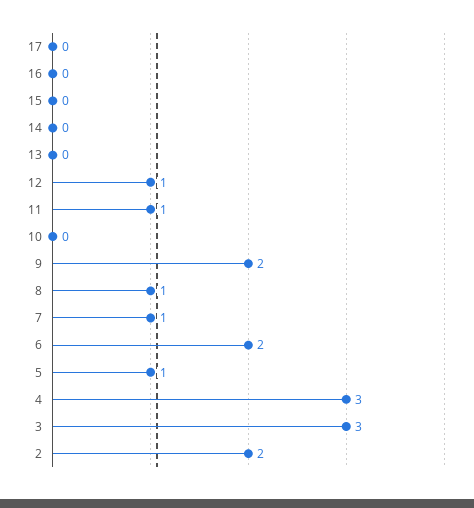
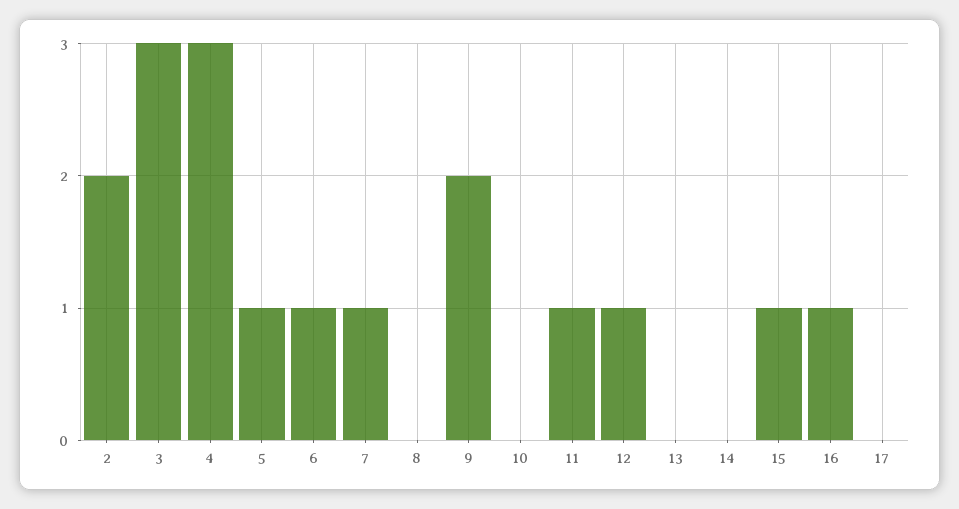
16: 0 -> 1
15: 0 -> 1
8: 1 -> 0
6: 2 -> 1

